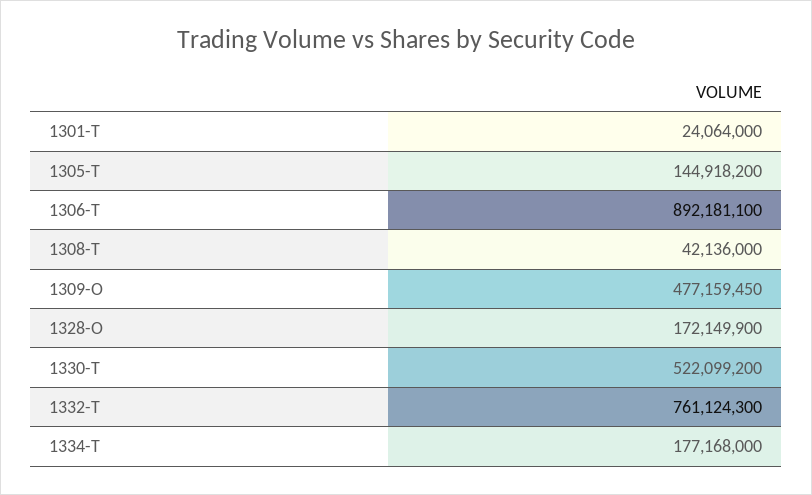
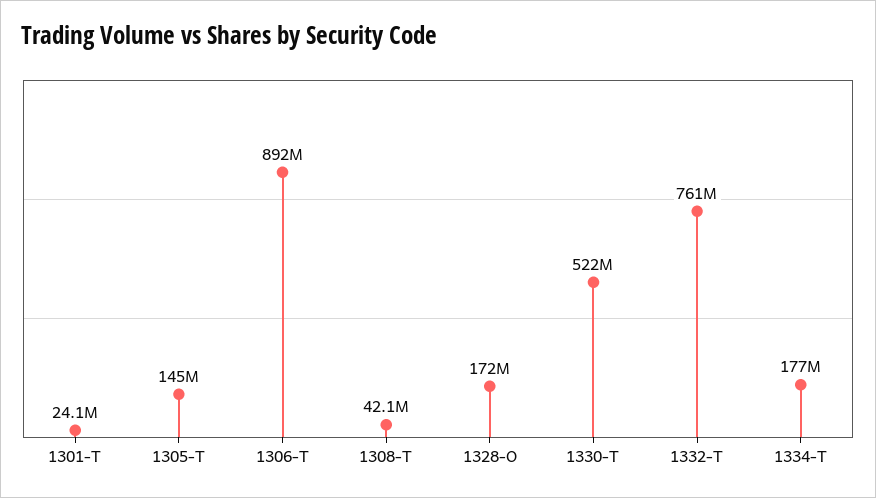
1309-O: 477159450 -> none

